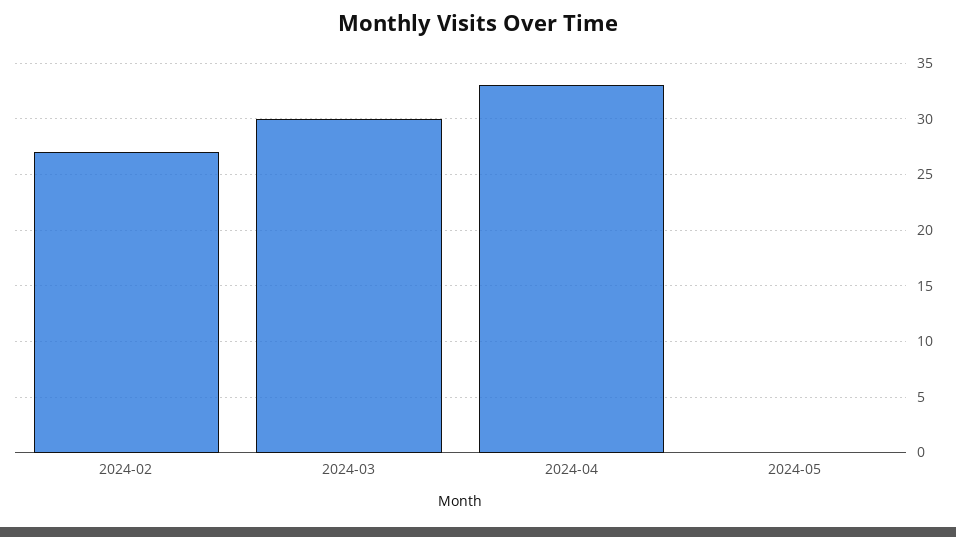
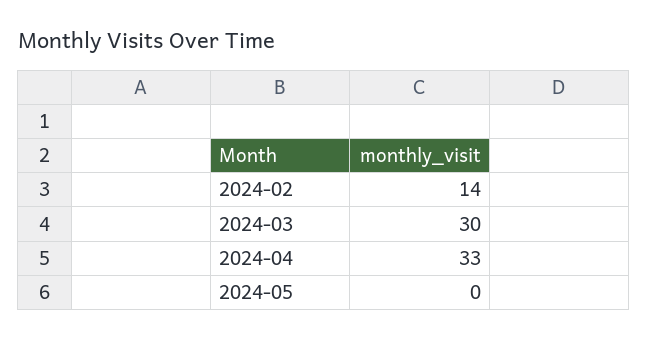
2024-02: 27 -> 14

